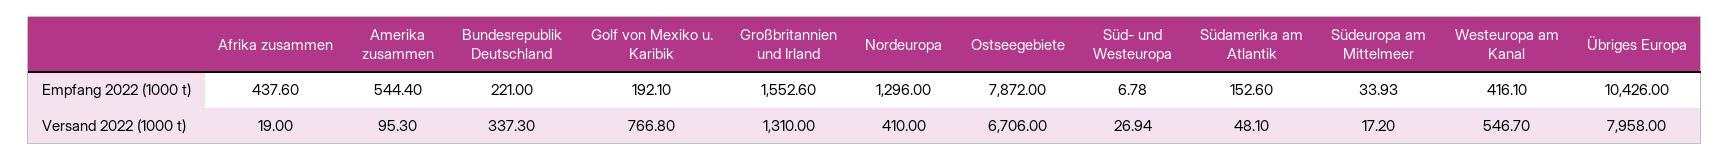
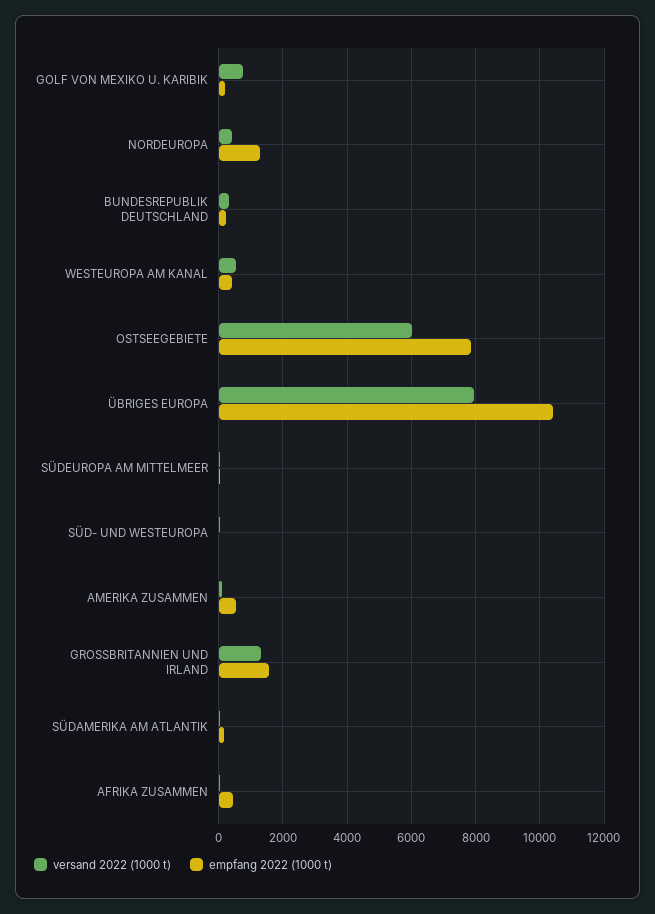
Versand 2022 (1000 t), Ostseegebiete: 6706 -> 6000

